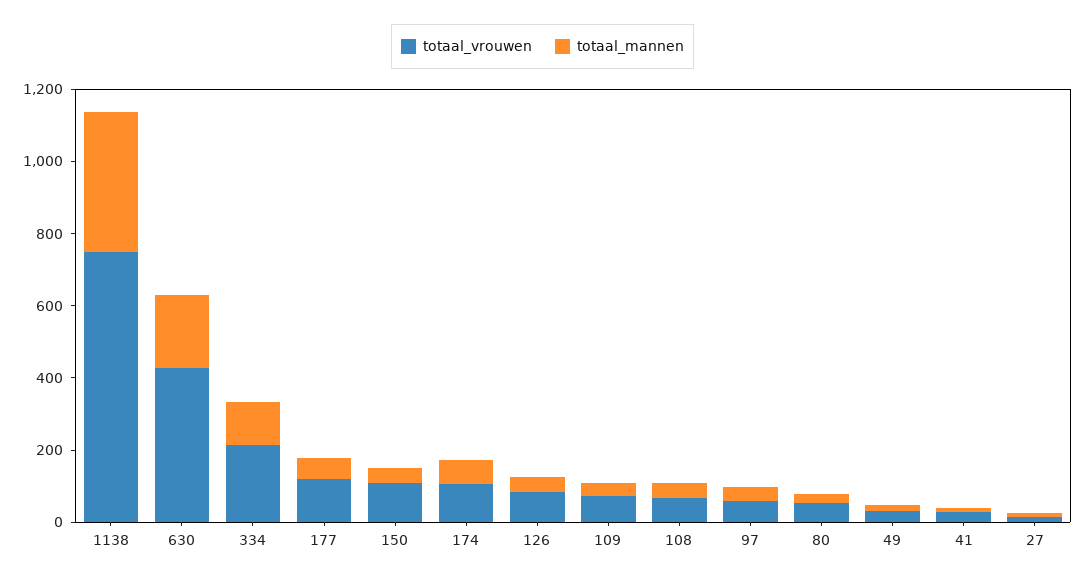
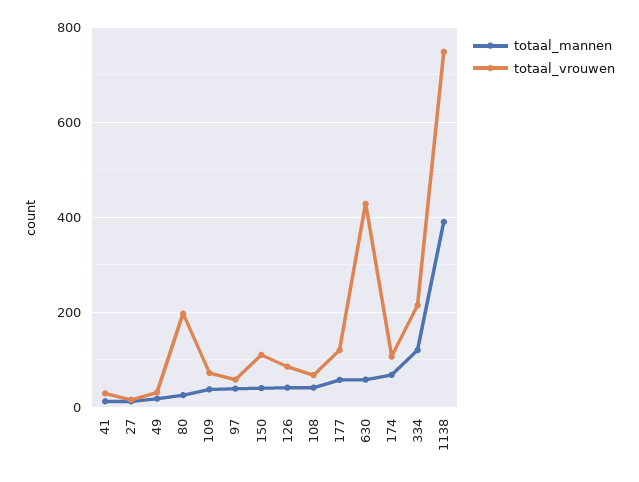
totaal_mannen, 630: 200 -> 60
totaal_vrouwen, 80: 50 -> 200

